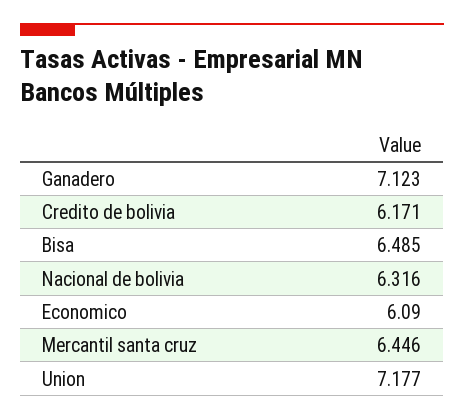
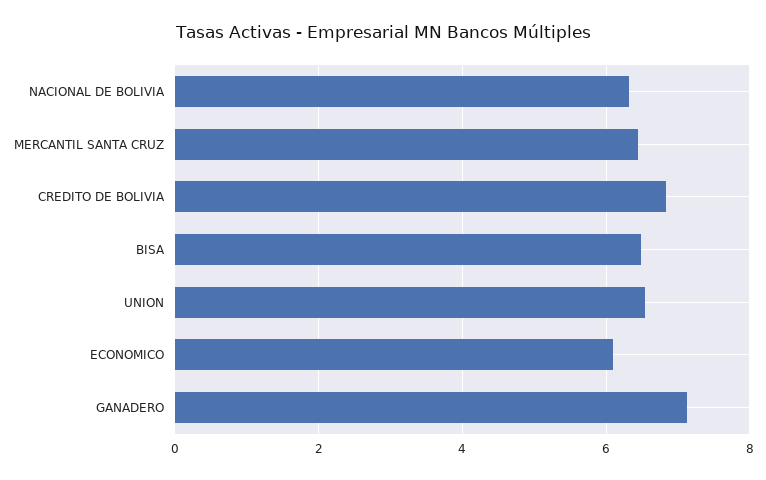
Credito de bolivia: 6.171 -> 6.8
Union: 7.177 -> 6.6

